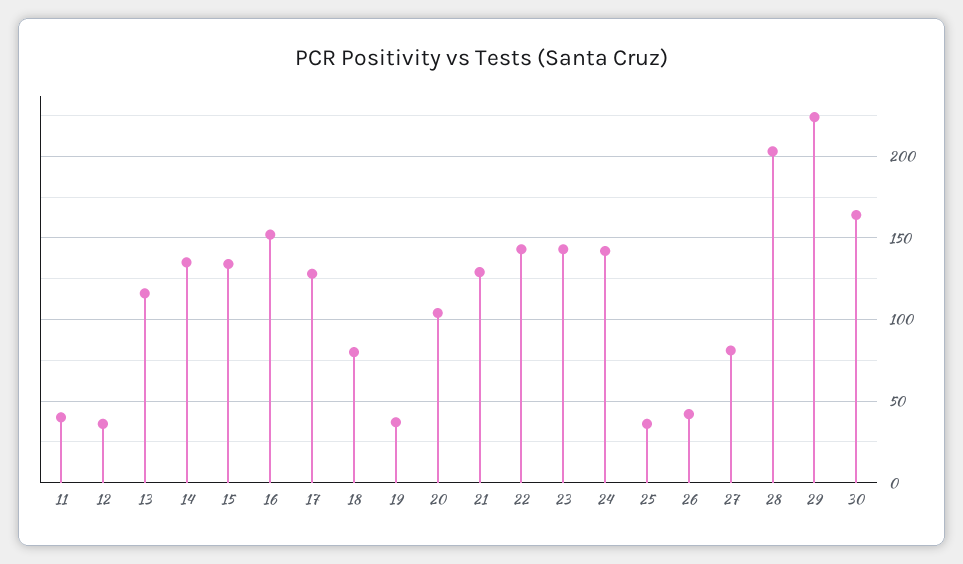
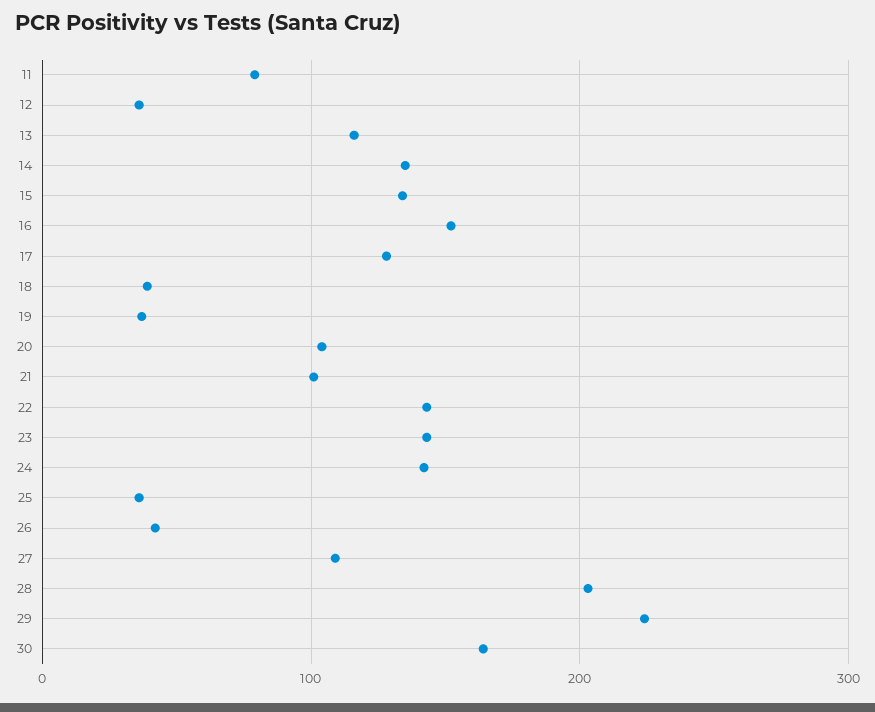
11: 40 -> 80
18: 80 -> 40
21: 130 -> 100
27: 80 -> 110

